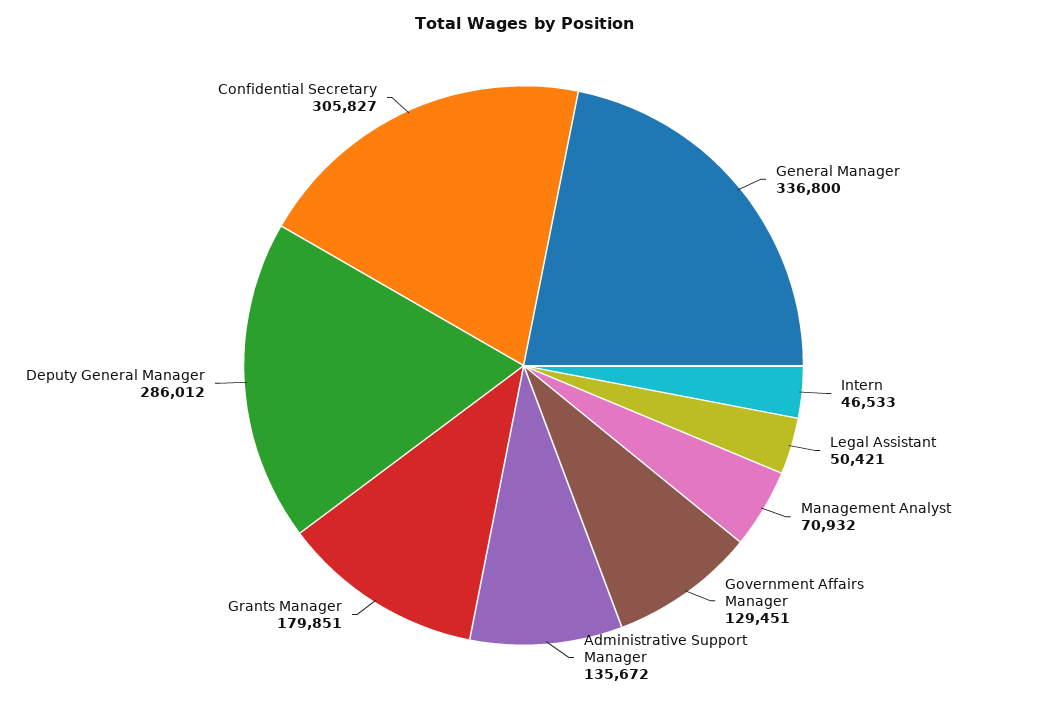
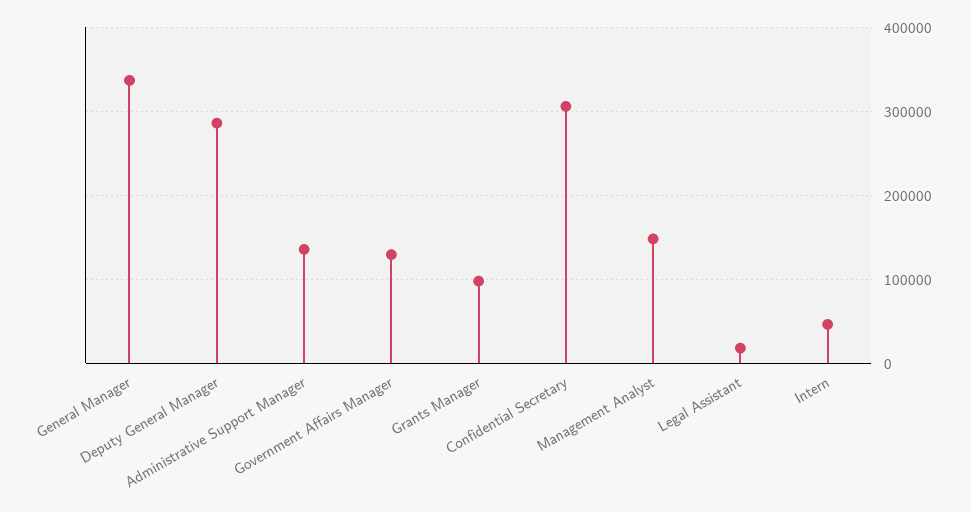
Legal Assistant: 50421 -> 20000
Management Analyst: 70932 -> 150000
Grants Manager: 179851 -> 100000

